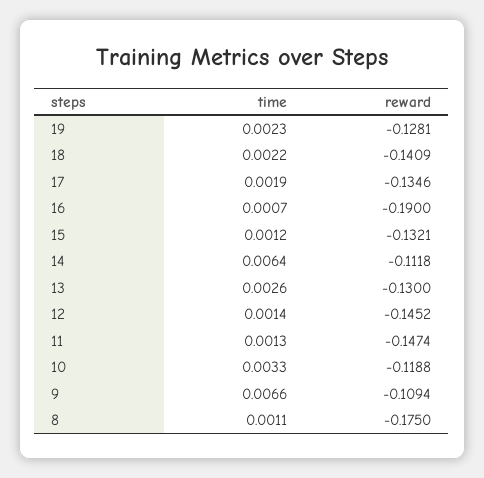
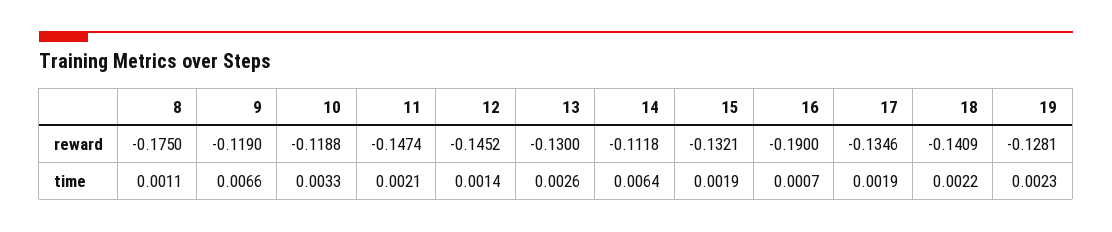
time, 15: 0.0012 -> 0.0019
time, 11: 0.0013 -> 0.0021
reward, 9: -0.1094 -> -0.119

